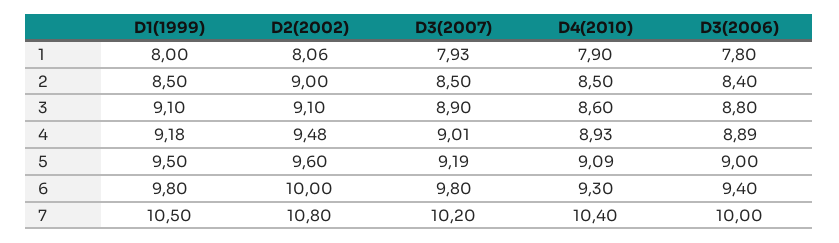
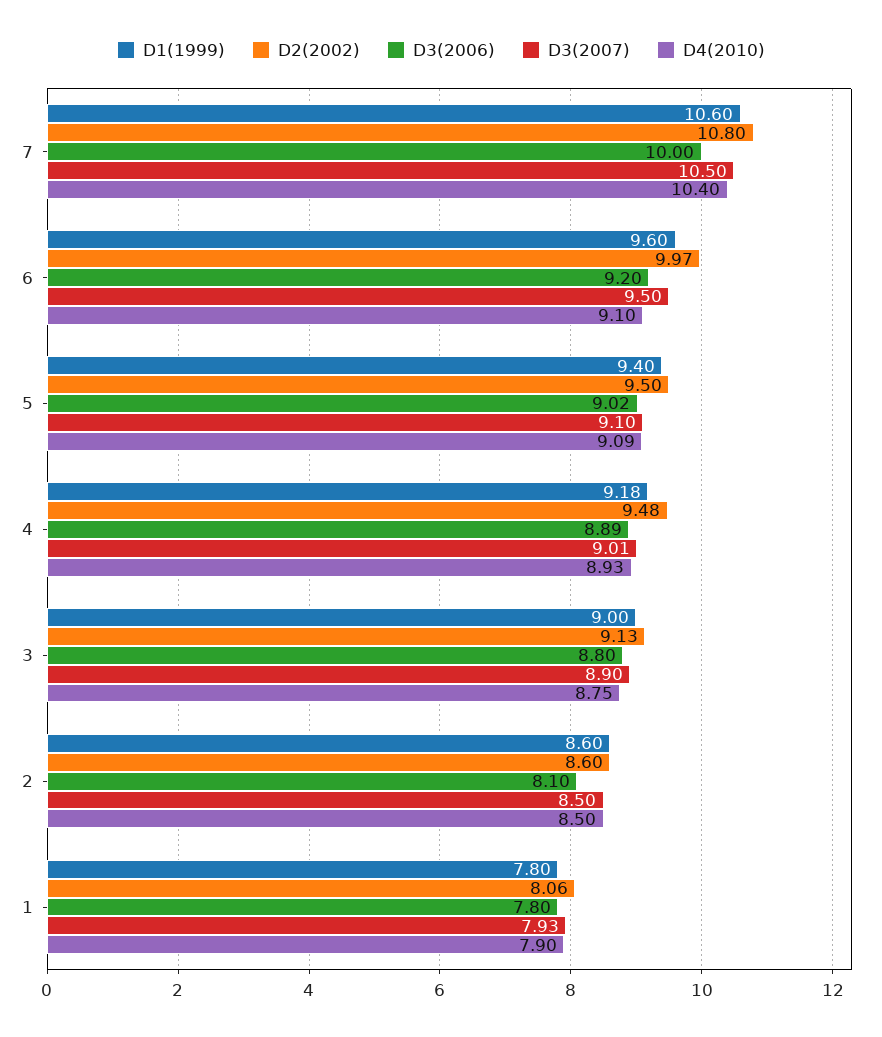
D1(1999), 1: 8 -> 7.8
D1(1999), 2: 8.5 -> 8.6
D2(2002), 2: 9 -> 8.6
D3(2006), 2: 8.4 -> 8.1
D1(1999), 3: 9.1 -> 9
D2(2002), 3: 9.1 -> 9.13
D4(2010), 3: 8.6 -> 8.75
D1(1999), 5: 9.5 -> 9.4
D2(2002), 5: 9.6 -> 9.5
D3(2007), 5: 9.19 -> 9.1
D3(2006), 5: 9 -> 9.02
D1(1999), 6: 9.8 -> 9.6
D2(2002), 6: 10 -> 9.97
D3(2007), 6: 9.8 -> 9.5
D4(2010), 6: 9.3 -> 9.1
D3(2006), 6: 9.4 -> 9.2
D1(1999), 7: 10.5 -> 10.6
D3(2007), 7: 10.2 -> 10.5

